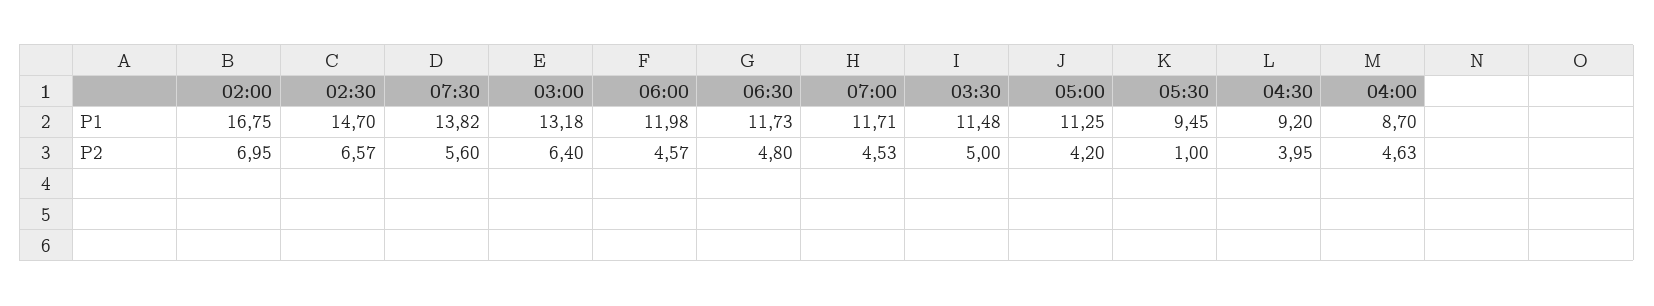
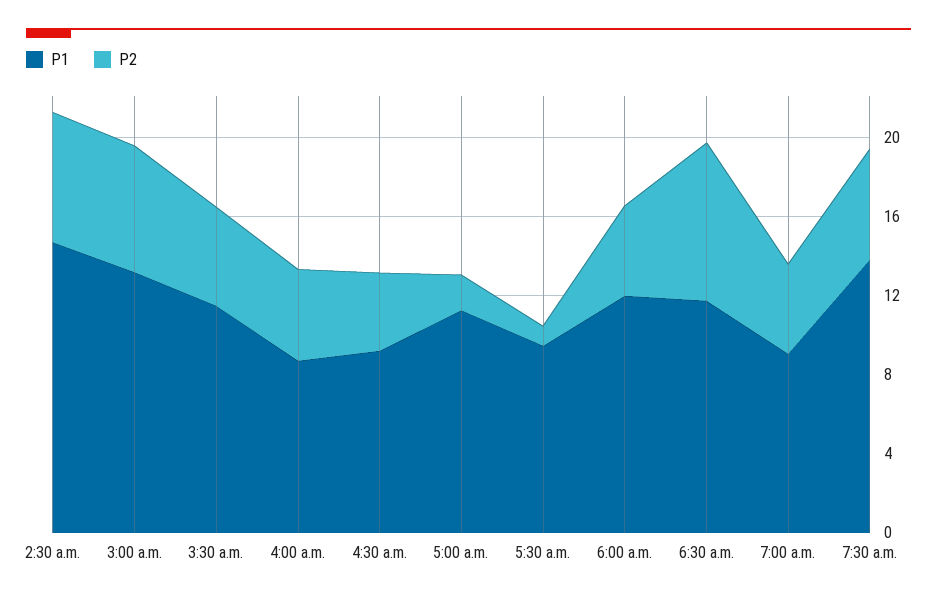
P1, 02:00: 16.75 -> none
P1, 07:00: 11.71 -> 9
P2, 02:00: 6.95 -> none
P2, 06:30: 4.8 -> 8
P2, 05:00: 4.2 -> 2

